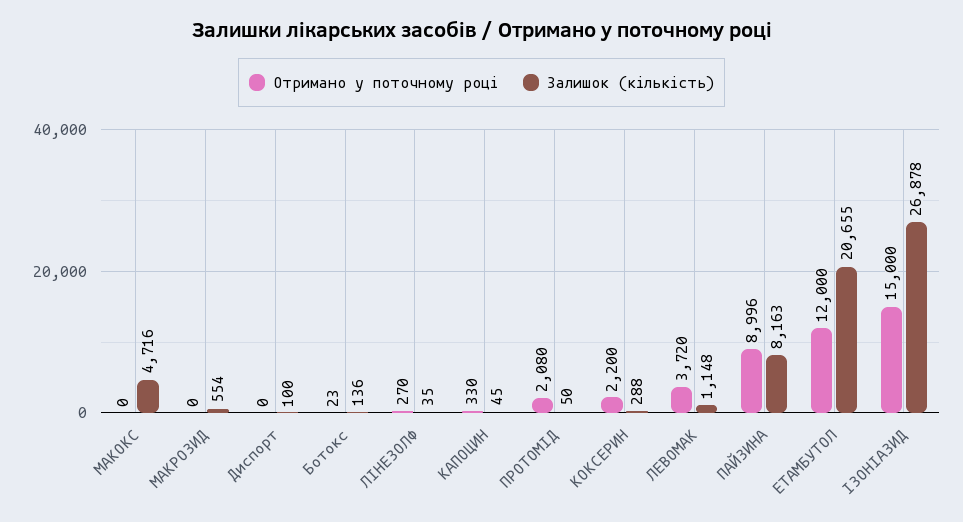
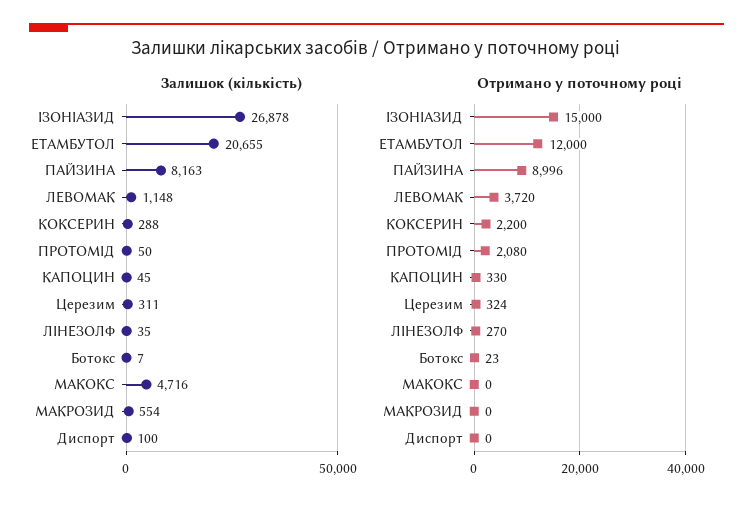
Залишок (кількість), Ботокс: 136 -> 7
Залишок (кількість), Церезим: none -> 311
Отримано у поточному році, Церезим: none -> 324

